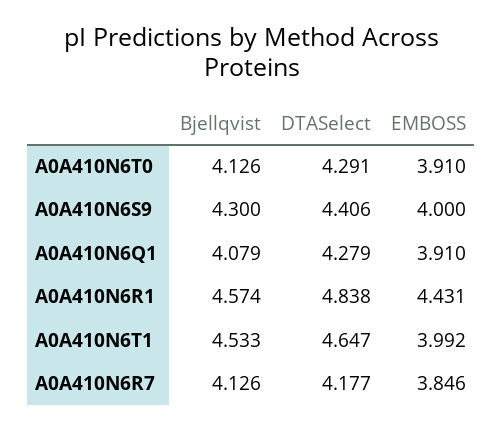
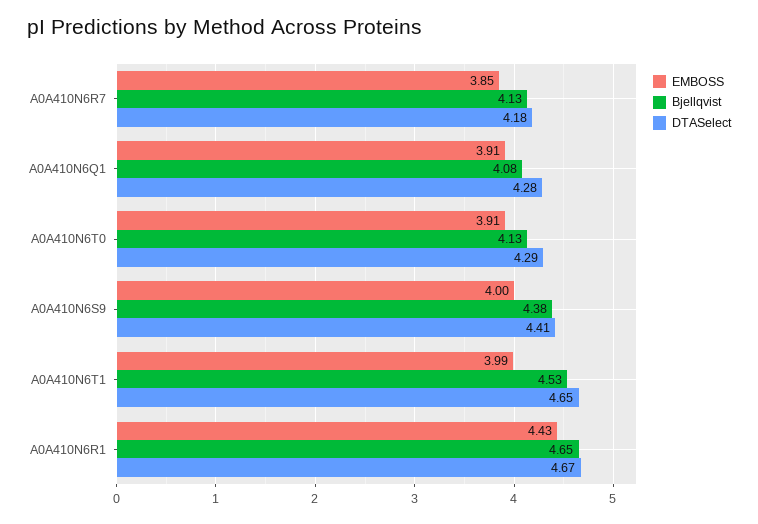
Bjellqvist, A0A410N6S9: 4.3 -> 4.38
Bjellqvist, A0A410N6R1: 4.574 -> 4.65
DTASelect, A0A410N6R1: 4.838 -> 4.67

